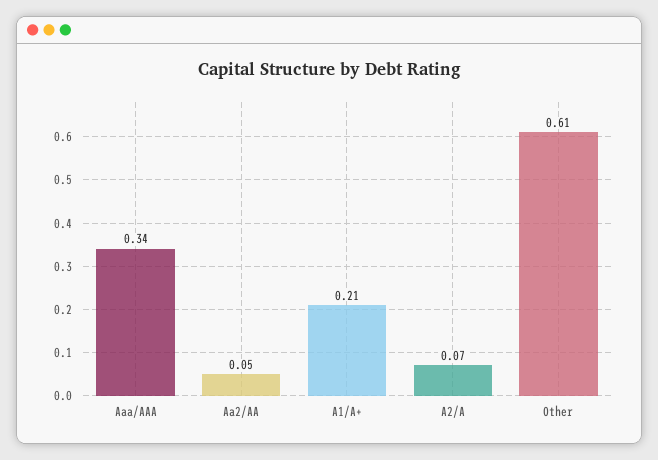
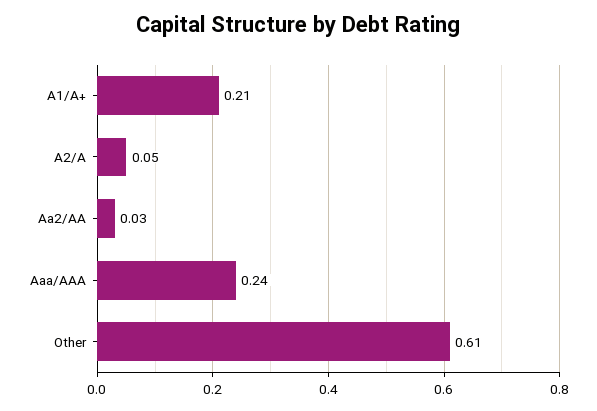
Aaa/AAA: 0.34 -> 0.24
Aa2/AA: 0.05 -> 0.03
A2/A: 0.07 -> 0.05

